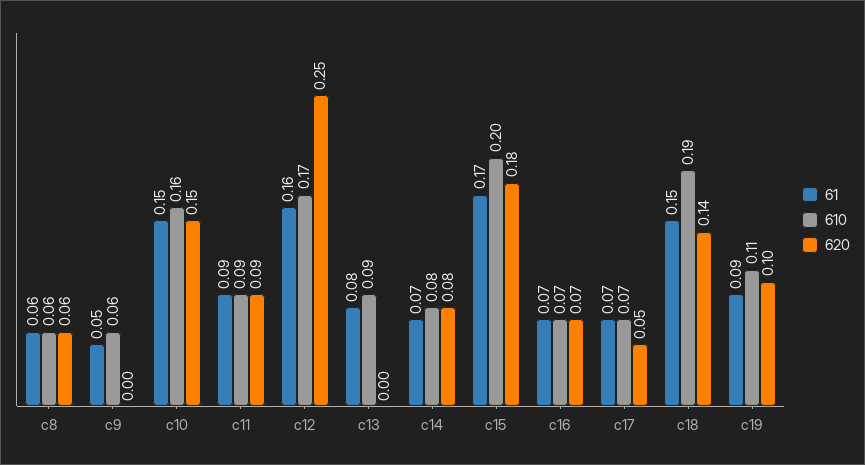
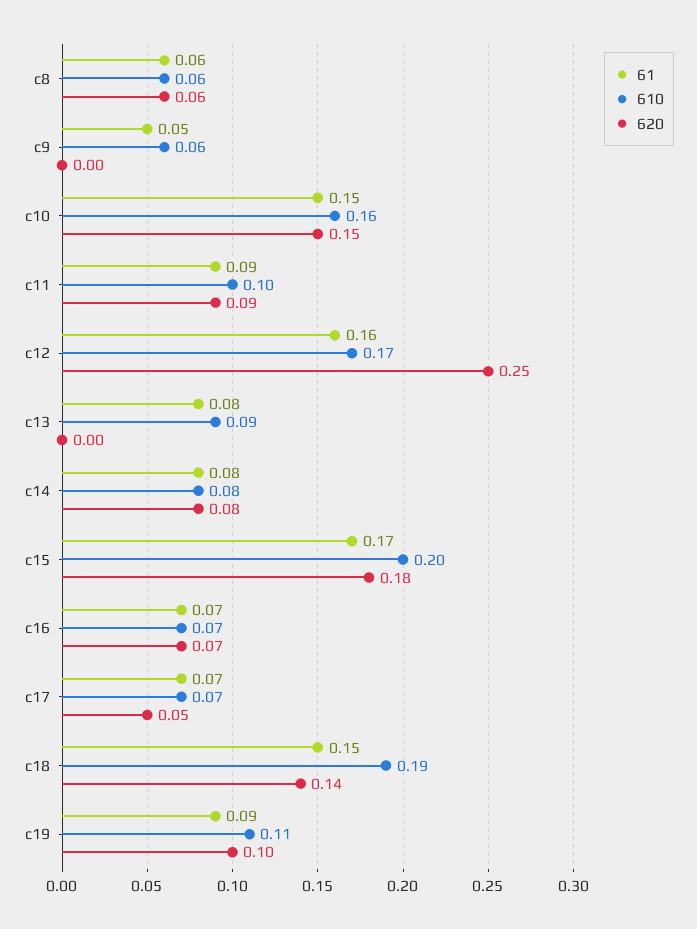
610, c11: 0.09 -> 0.1
61, c14: 0.07 -> 0.08

